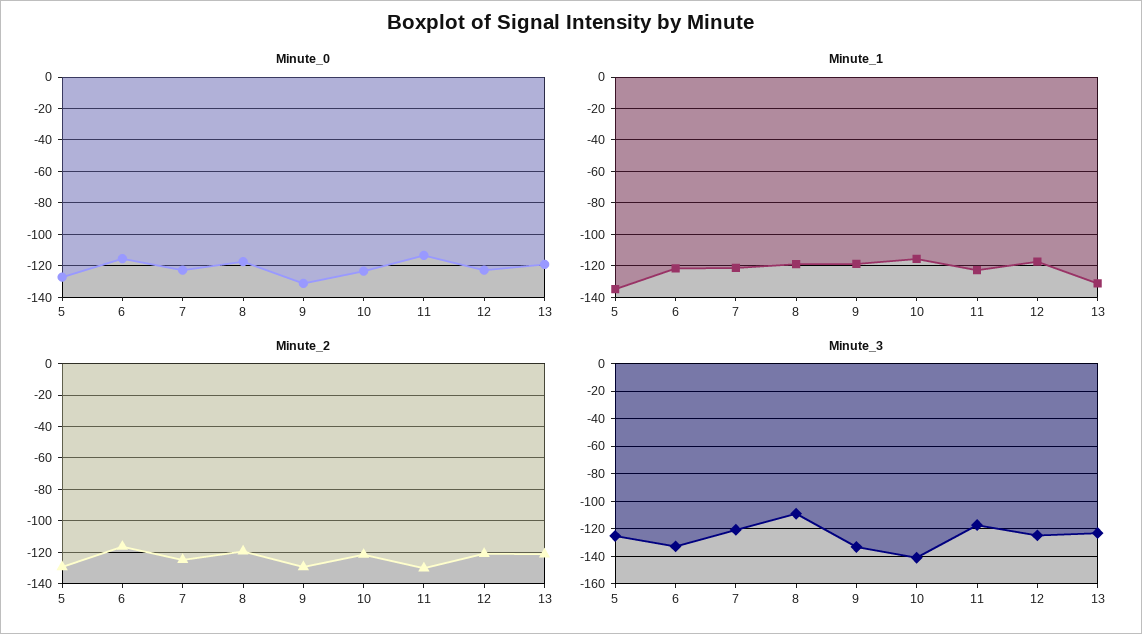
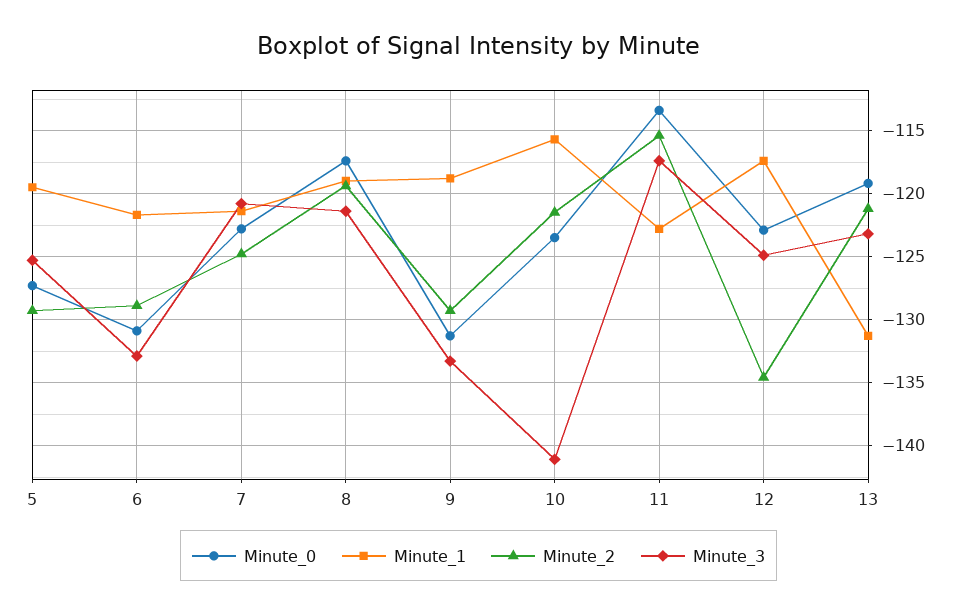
Minute_0, 6: -115 -> -131
Minute_1, 5: -135 -> -119.5
Minute_2, 6: -115 -> -129
Minute_2, 11: -130 -> -115.5
Minute_2, 12: -120 -> -134.5
Minute_3, 8: -110 -> -121.5

